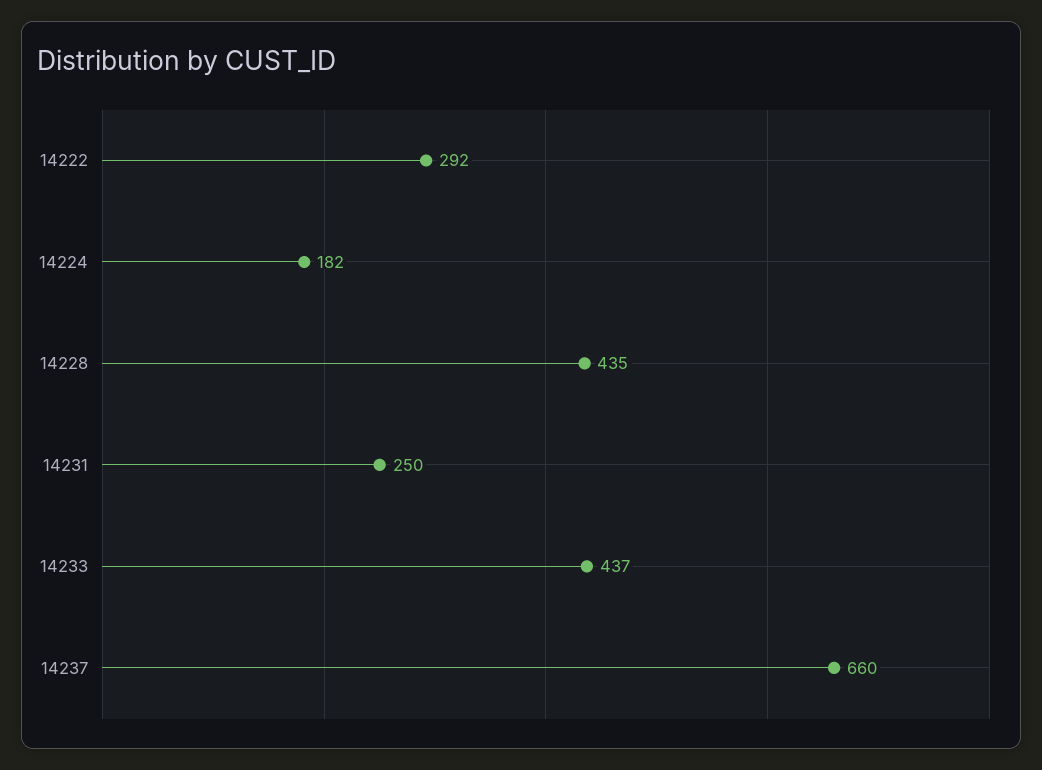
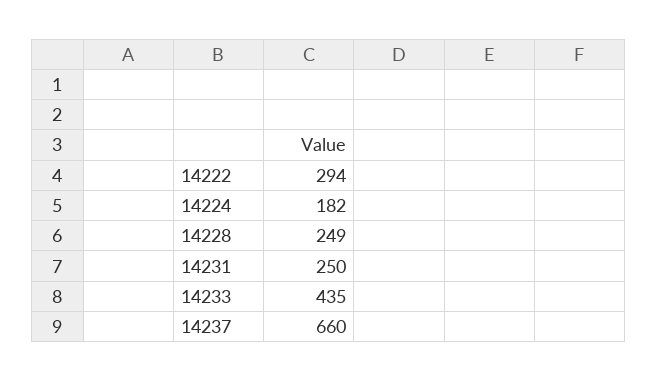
14222: 292 -> 294
14228: 435 -> 249
14233: 437 -> 435

